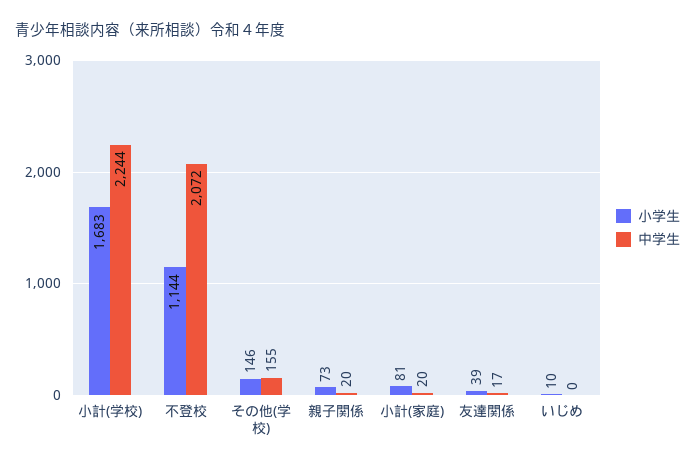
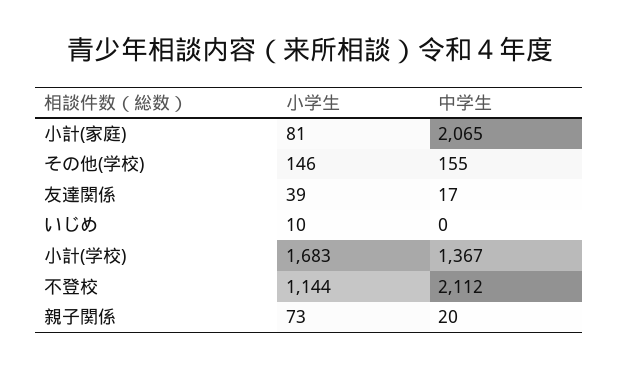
中学生, 小計(学校): 2244 -> 1367
中学生, 不登校: 2072 -> 2112
中学生, 小計(家庭): 20 -> 2065

